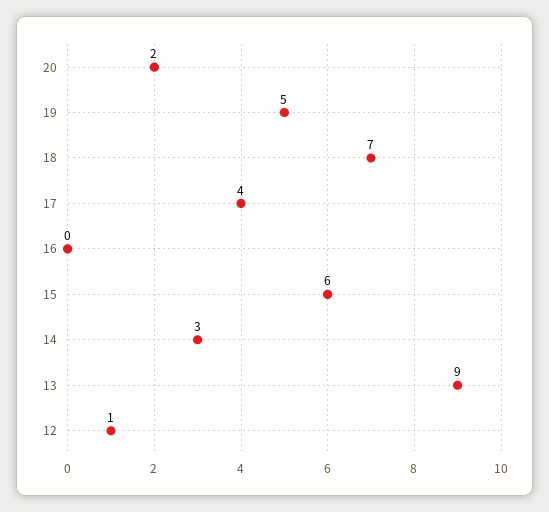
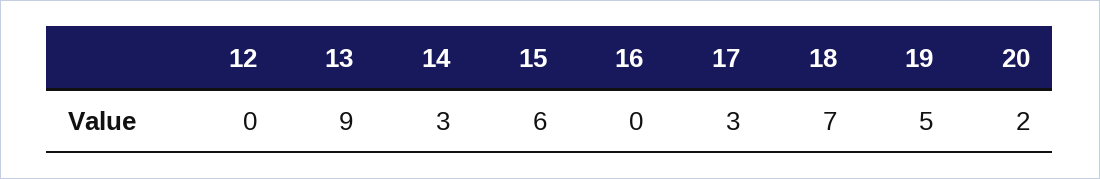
17: 4 -> 3
12: 1 -> 0

